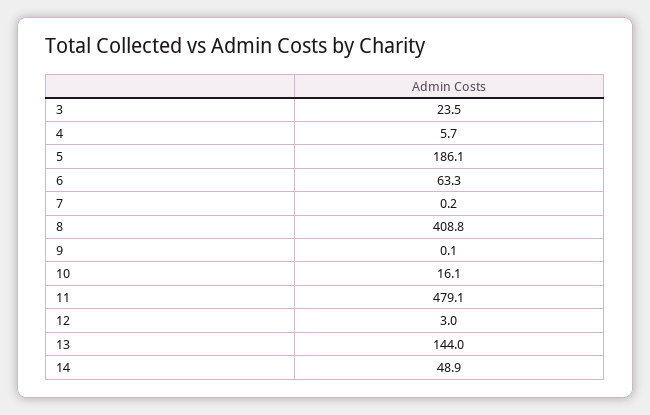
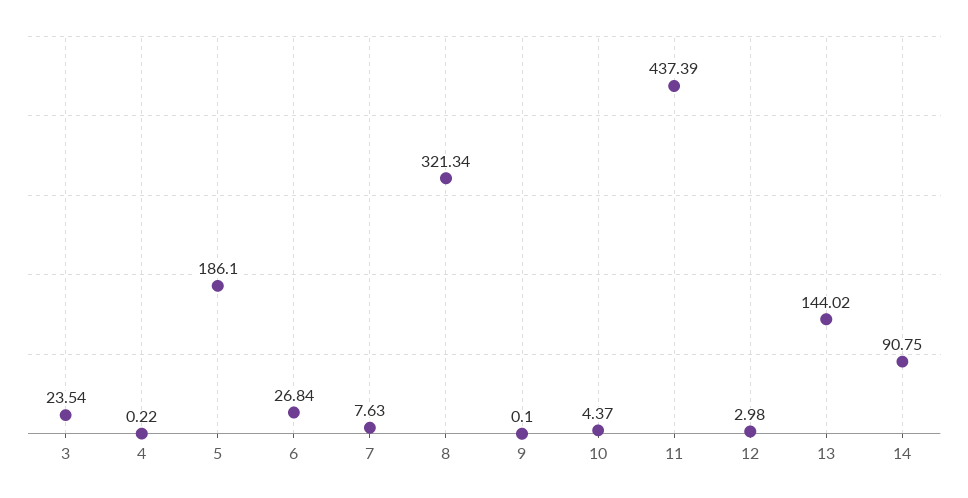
4: 5.7 -> 0.22
6: 63.3 -> 26.84
7: 0.2 -> 7.63
8: 408.8 -> 321.34
10: 16.1 -> 4.37
11: 479.1 -> 437.39
14: 48.9 -> 90.75

